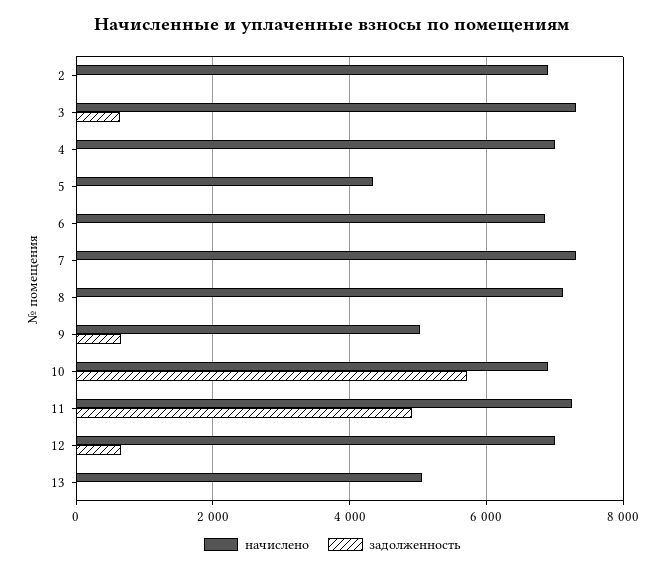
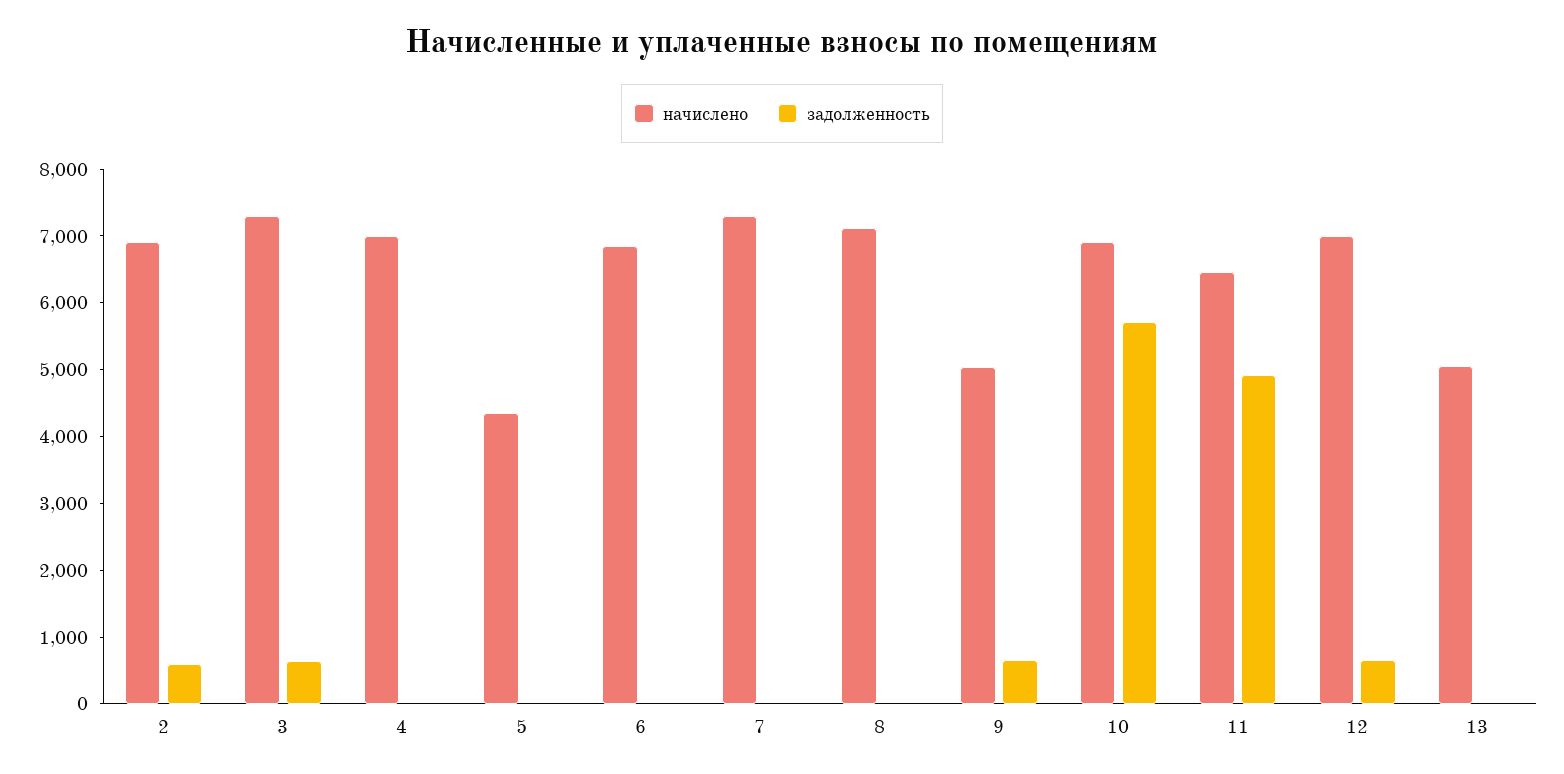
задолженность, 2: 0 -> 600
начислено, 11: 7200 -> 6400

